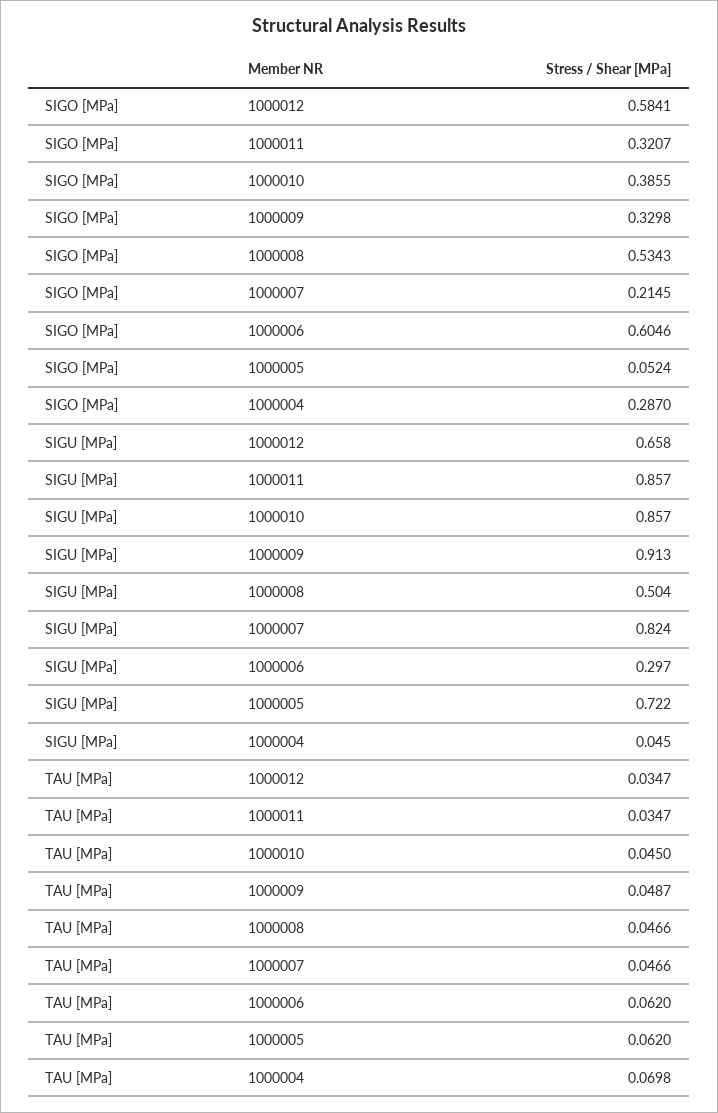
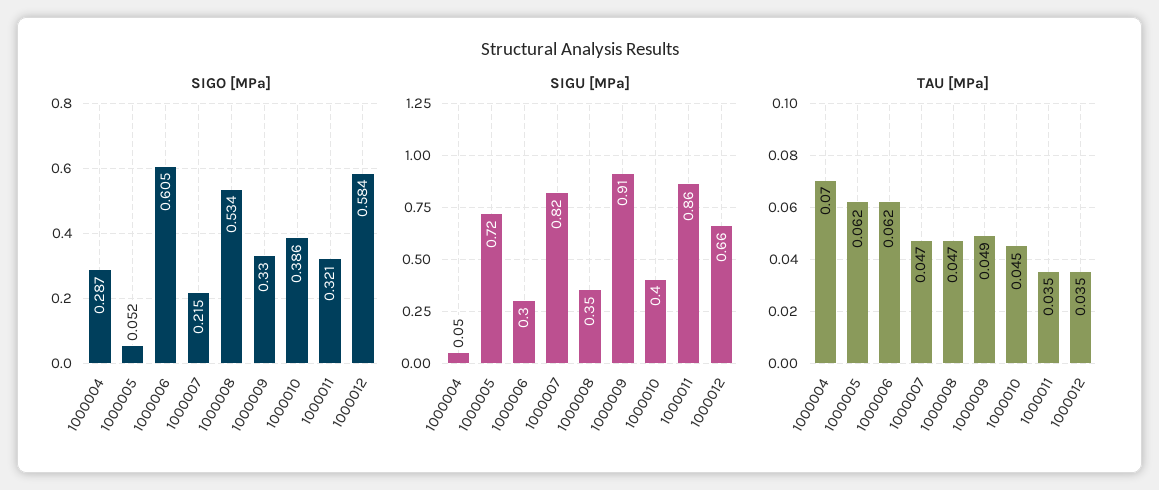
SIGU [MPa], 1000010: 0.857 -> 0.4
SIGU [MPa], 1000008: 0.504 -> 0.35

